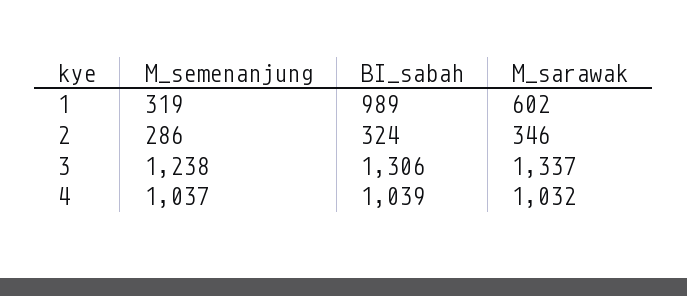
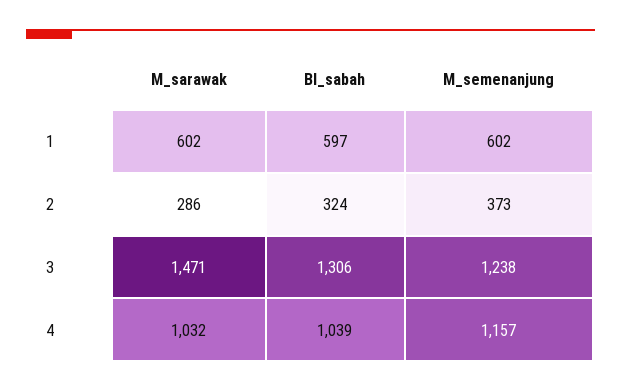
M_semenanjung, 1: 319 -> 602
BI_sabah, 1: 989 -> 597
M_semenanjung, 2: 286 -> 373
M_sarawak, 2: 346 -> 286
M_sarawak, 3: 1337 -> 1471
M_semenanjung, 4: 1037 -> 1157

